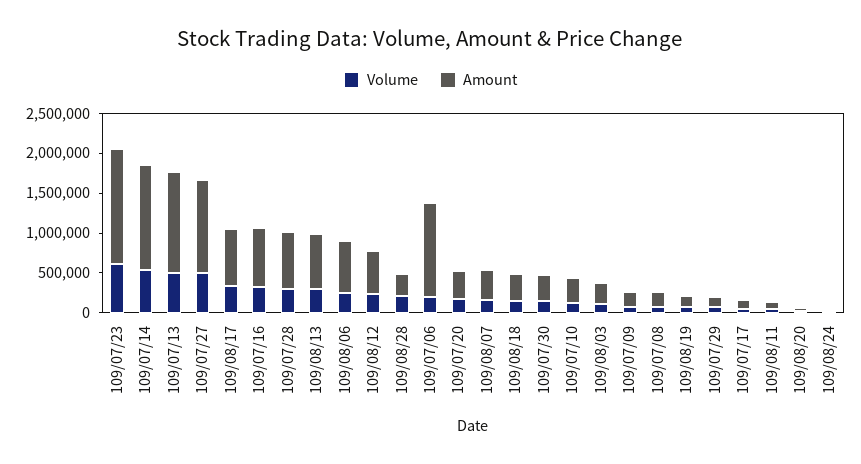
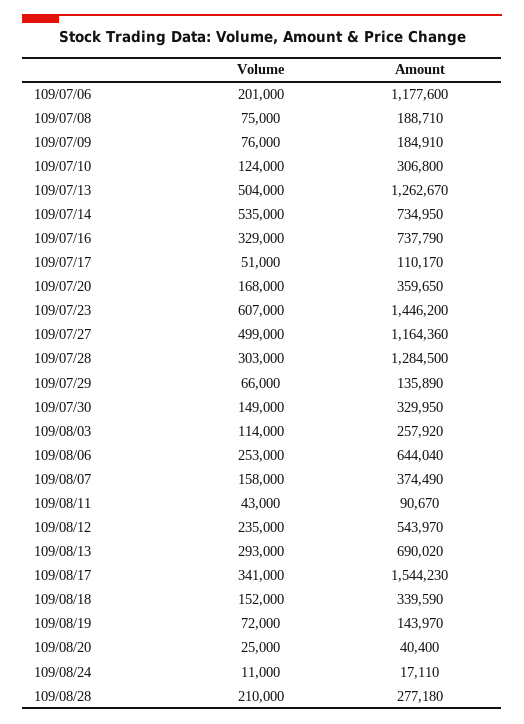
Amount, 109/07/14: 1250000 -> 734950
Amount, 109/08/17: 750000 -> 1544230
Amount, 109/07/28: 750000 -> 1284500

